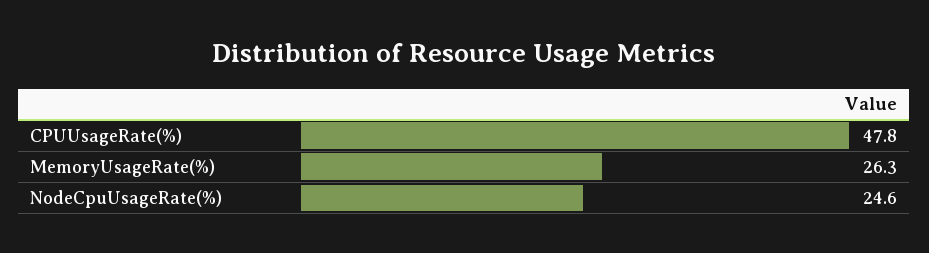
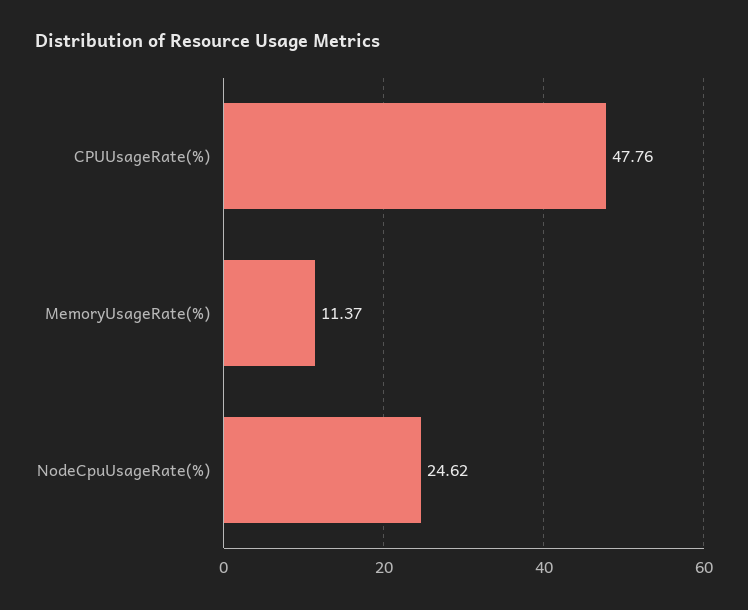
MemoryUsageRate(%): 26.3 -> 11.37

